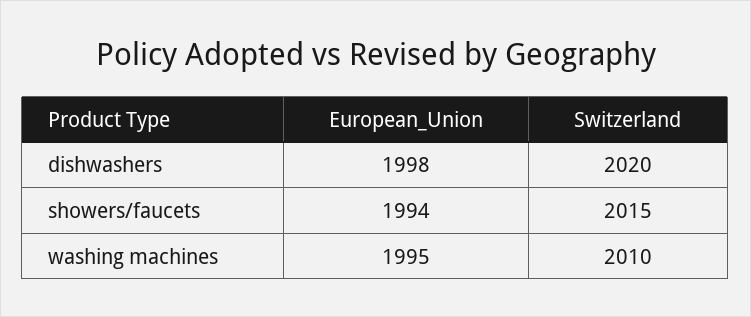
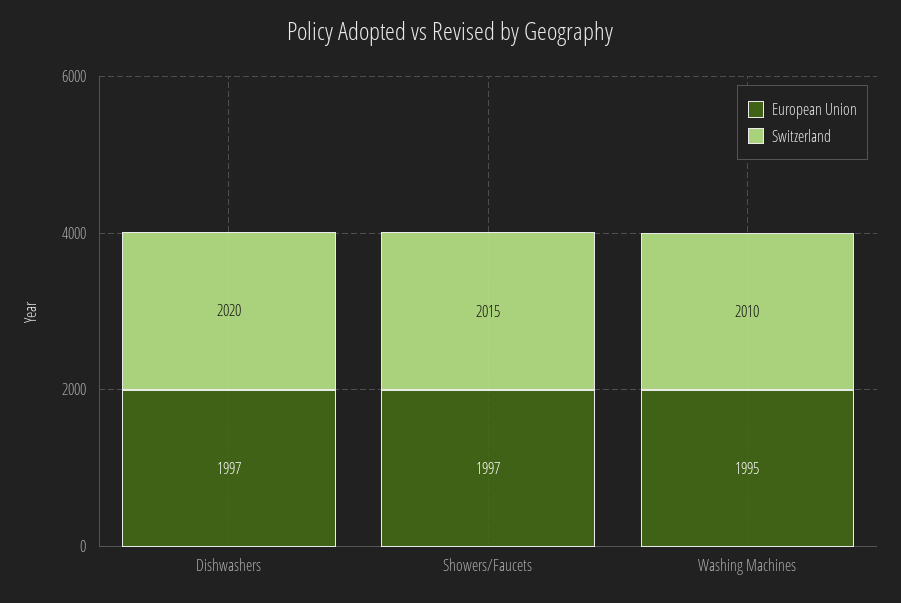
European_Union, dishwashers: 1998 -> 1997
European_Union, showers/faucets: 1994 -> 1997

